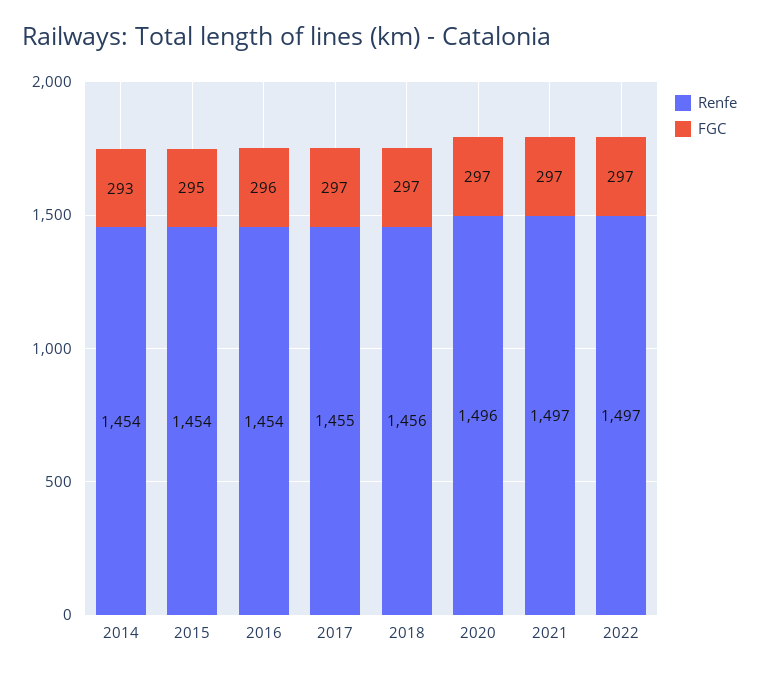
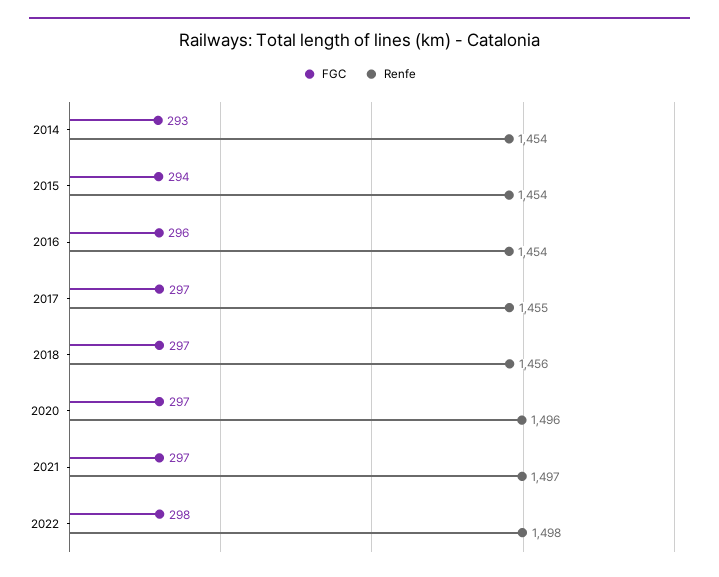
FGC, 2015: 295 -> 294
Renfe, 2022: 1497 -> 1498
FGC, 2022: 297 -> 298

